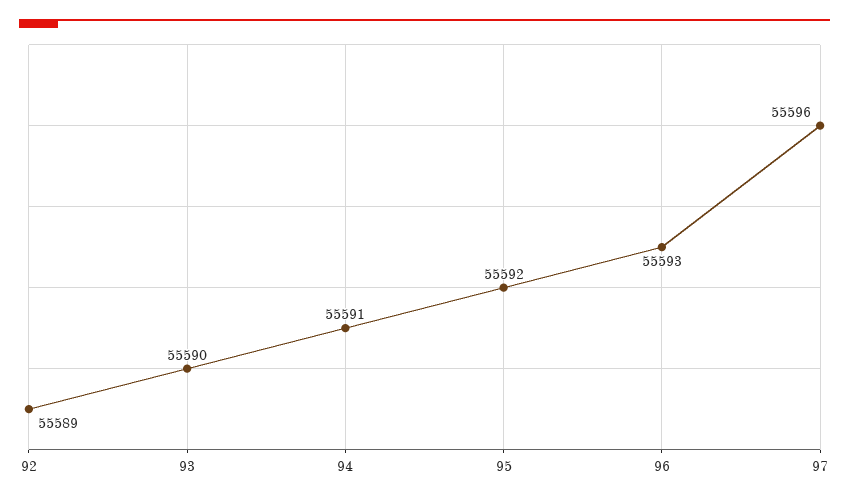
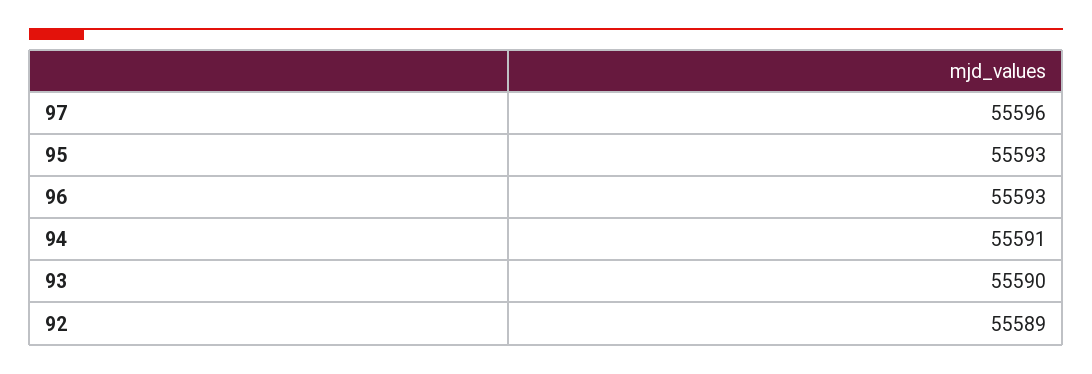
95: 55592 -> 55593

